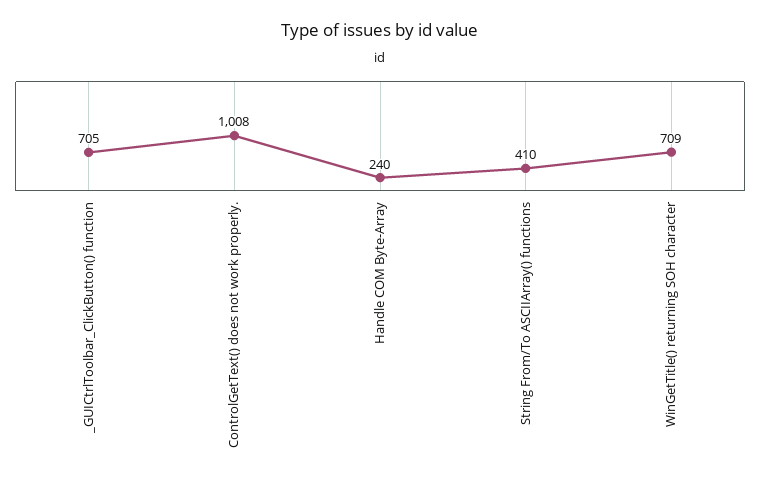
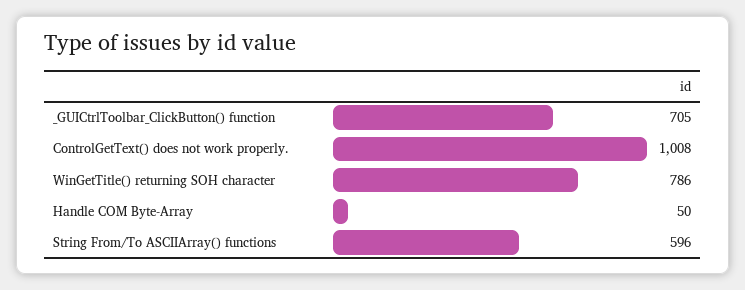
Handle COM Byte-Array: 240 -> 50
String From/To ASCIIArray() functions: 410 -> 596
WinGetTitle() returning SOH character: 709 -> 786

